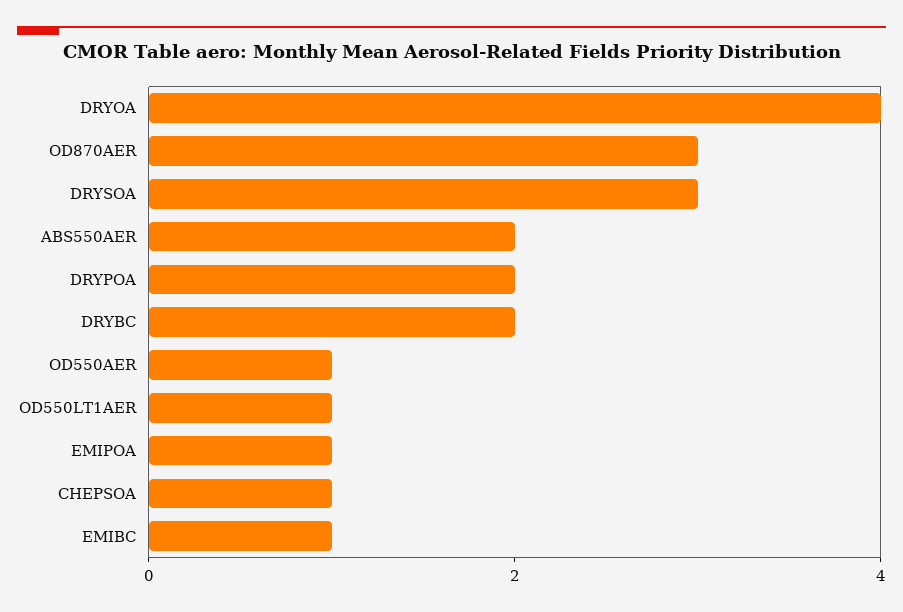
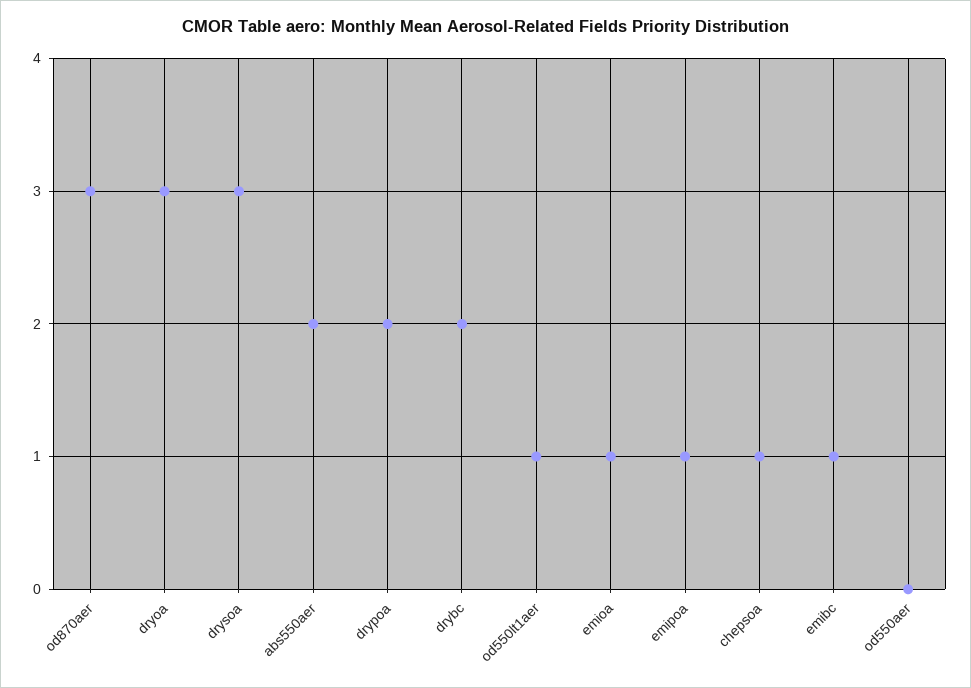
DRYOA: 4 -> 3
OD550AER: 1 -> 0
emioa: none -> 1

